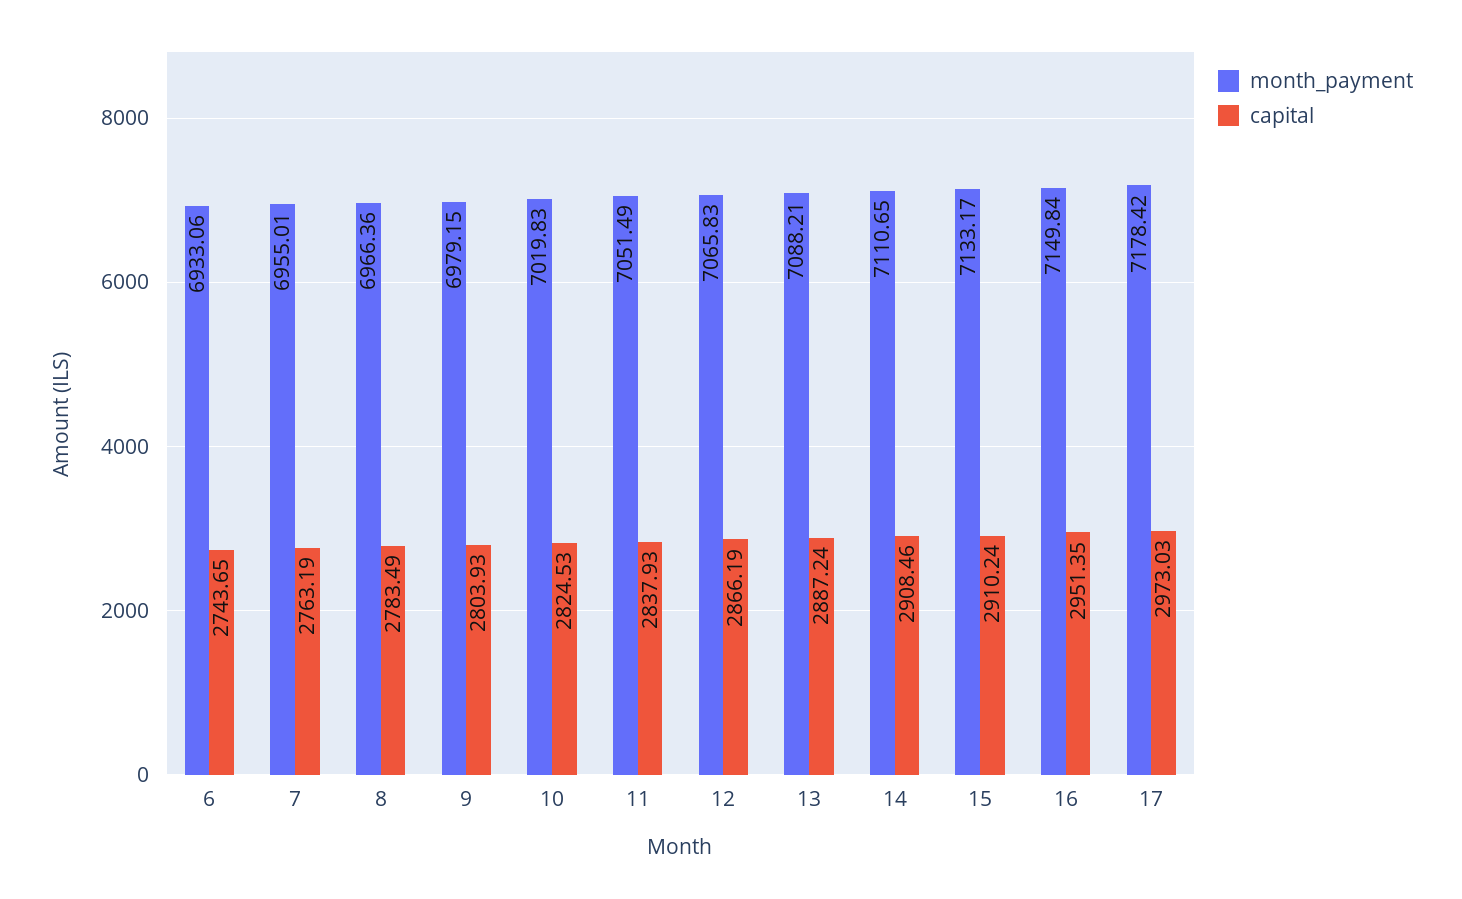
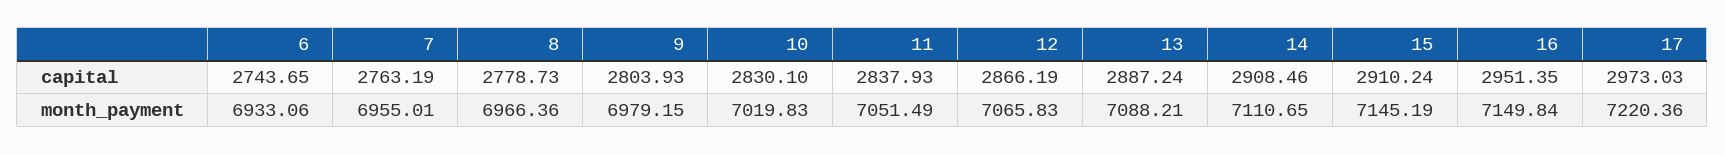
capital, 8: 2783.49 -> 2778.73
capital, 10: 2824.53 -> 2830.1
month_payment, 15: 7133.17 -> 7145.19
month_payment, 17: 7178.42 -> 7220.36

